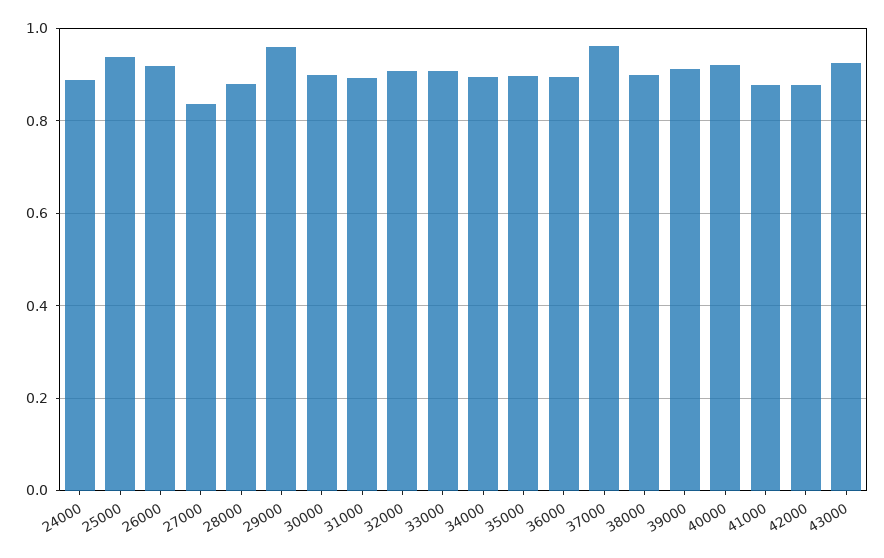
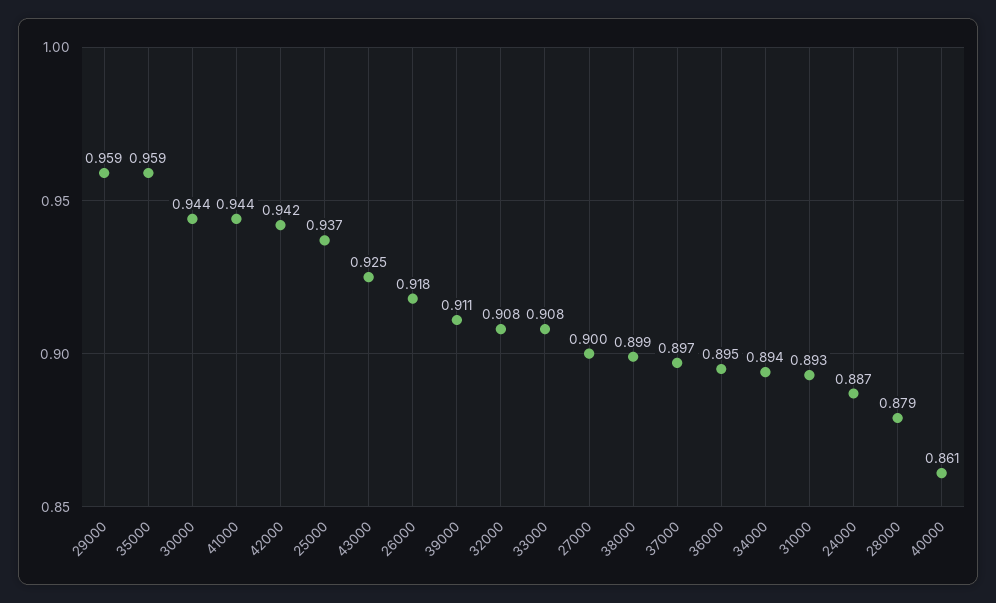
27000: 0.84 -> 0.9
30000: 0.9 -> 0.944
35000: 0.9 -> 0.959
37000: 0.96 -> 0.897
40000: 0.92 -> 0.861
41000: 0.88 -> 0.944
42000: 0.88 -> 0.942

